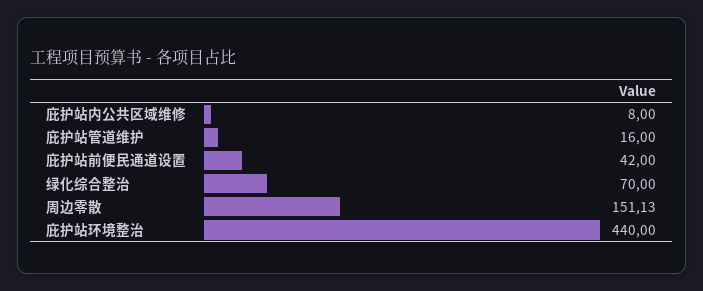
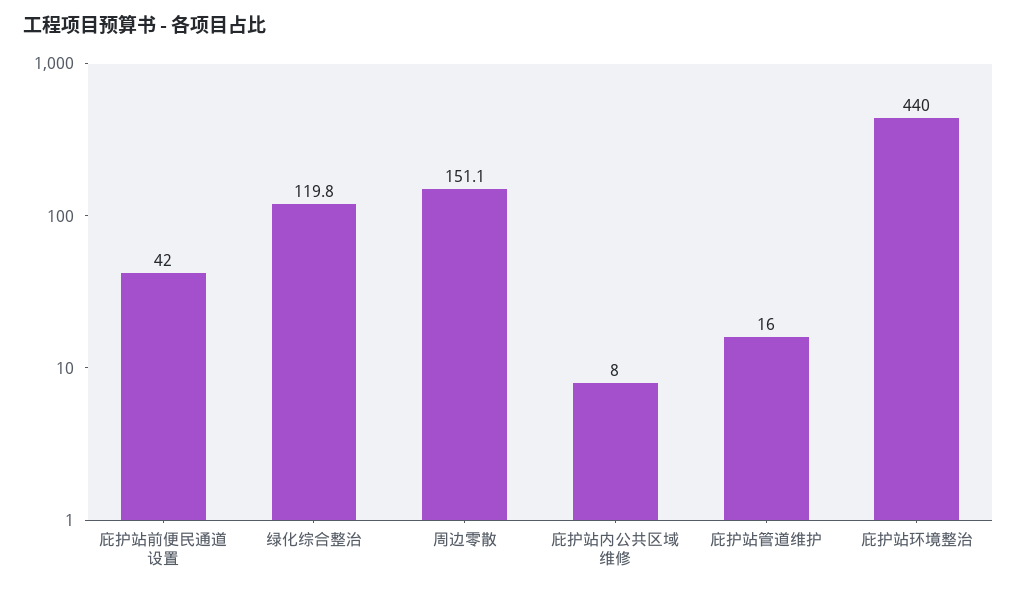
绿化综合整治: 70 -> 119.8

